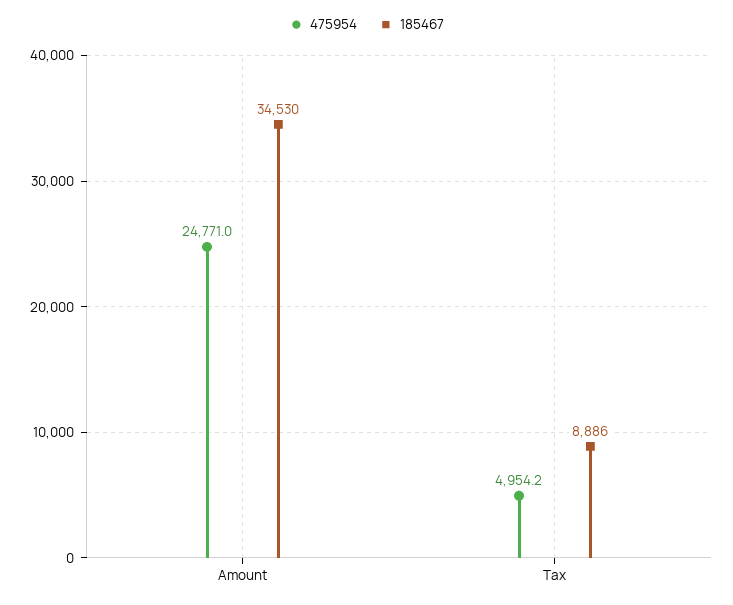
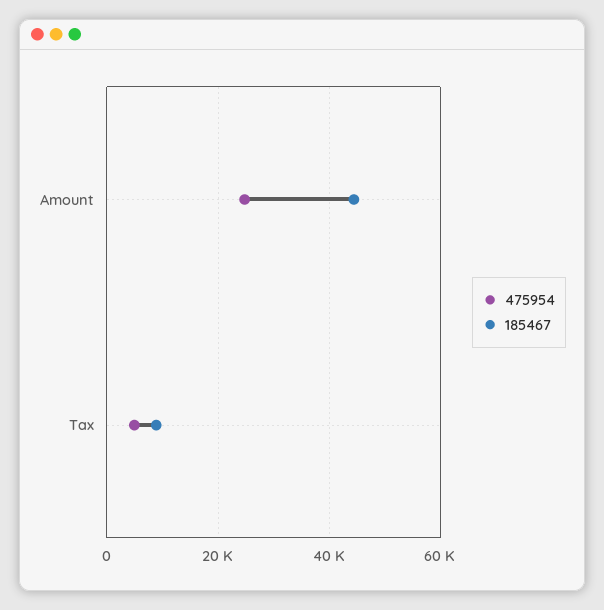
185467, Amount: 34530 -> 44000

